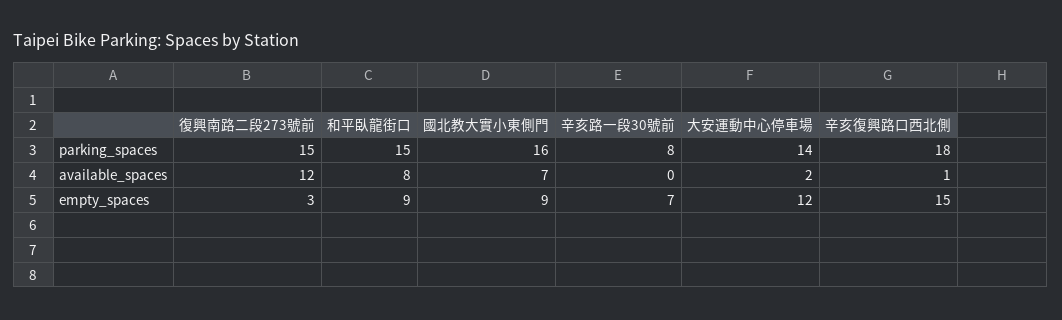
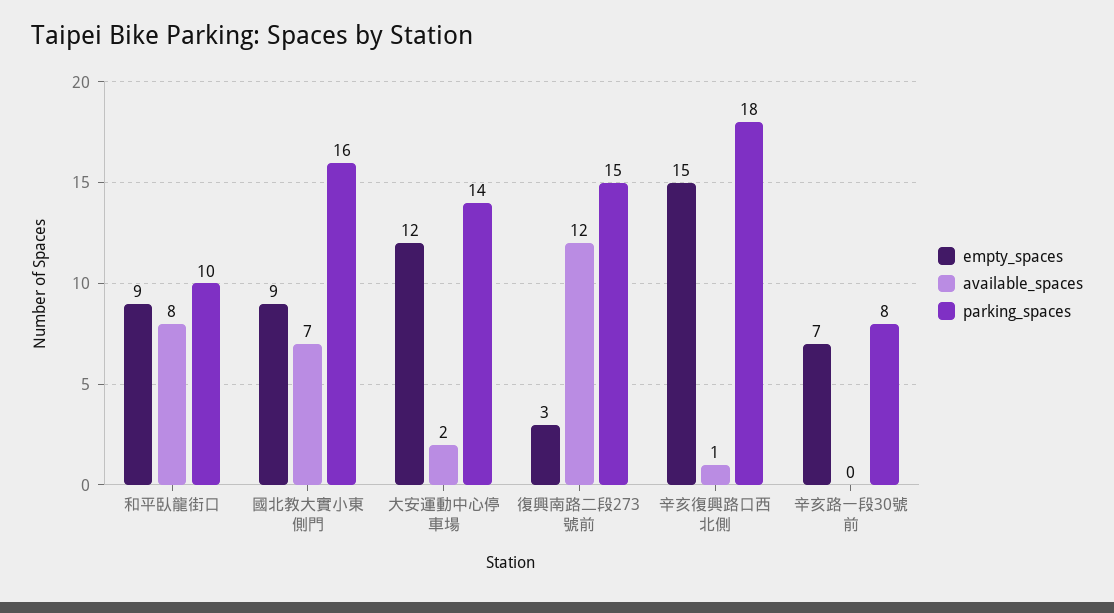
parking_spaces, 和平臥龍街口: 15 -> 10

